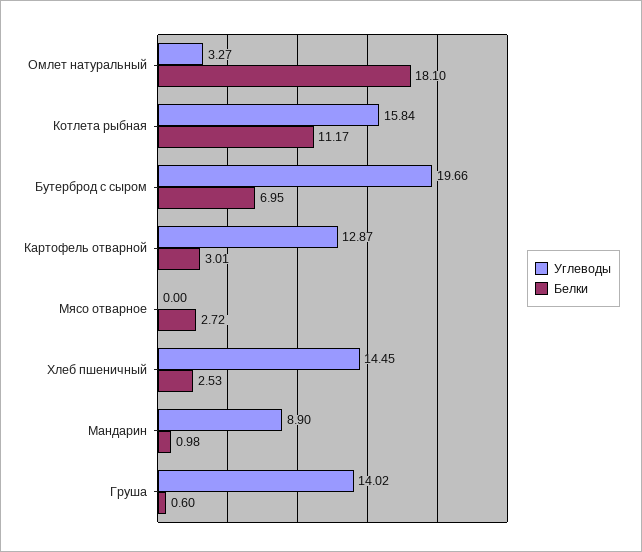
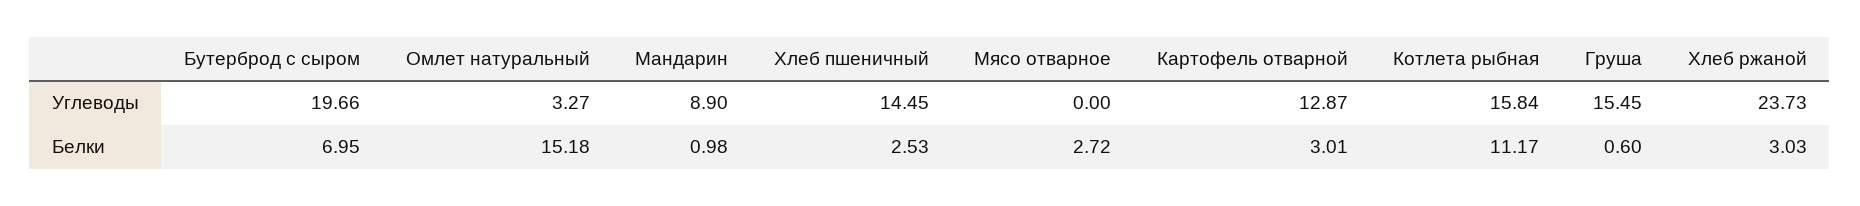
Белки, Омлет натуральный: 18.1 -> 15.18
Углеводы, Груша: 14.02 -> 15.45
Углеводы, Хлеб ржаной: none -> 23.73
Белки, Хлеб ржаной: none -> 3.03

